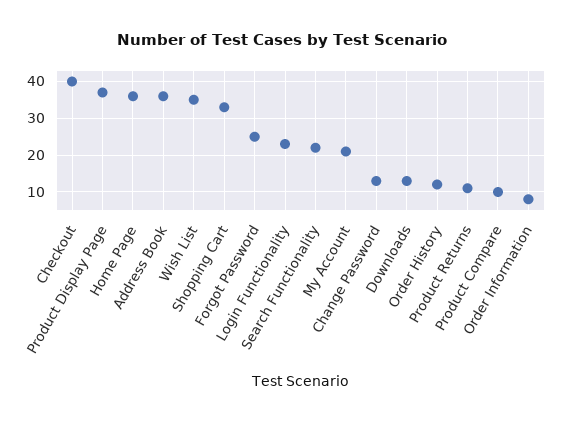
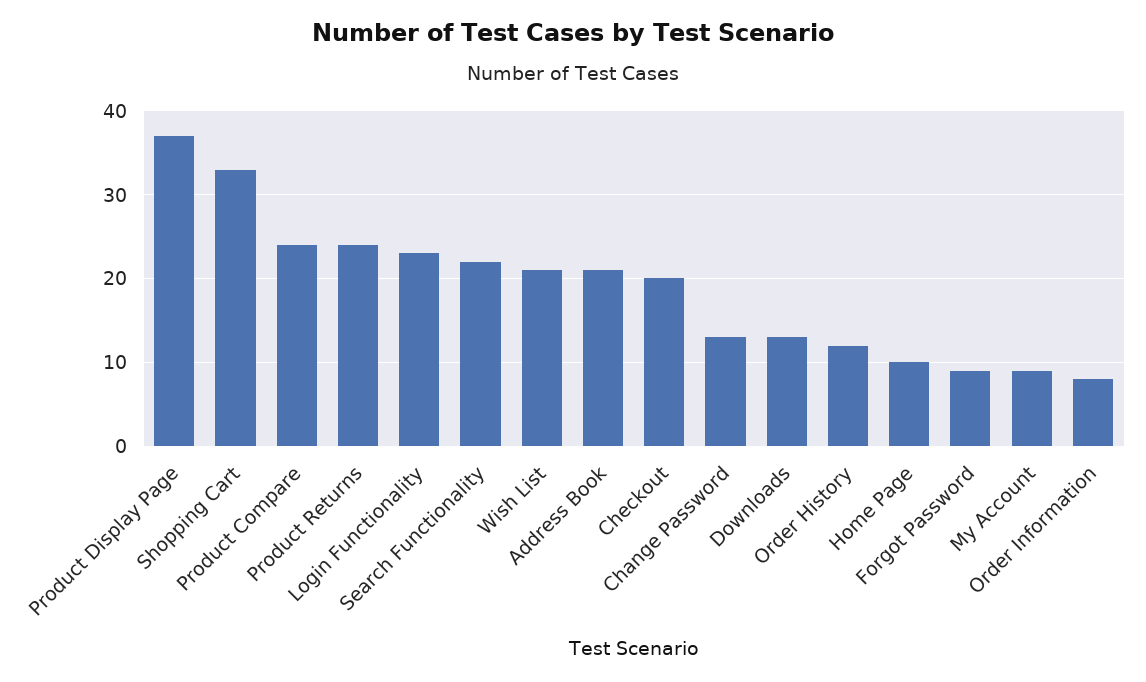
Checkout: 40 -> 20
Home Page: 35 -> 10
Address Book: 35 -> 21
Wish List: 35 -> 21
Forgot Password: 25 -> 9
My Account: 20 -> 9
Product Returns: 10 -> 24
Product Compare: 10 -> 24

